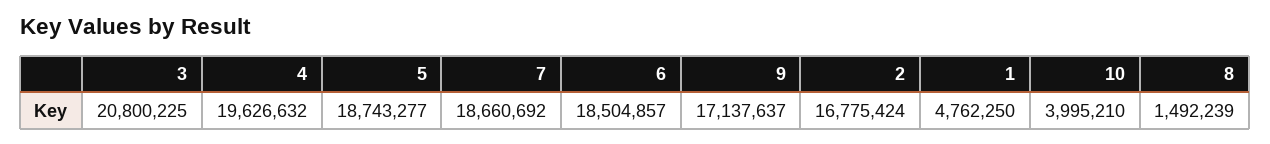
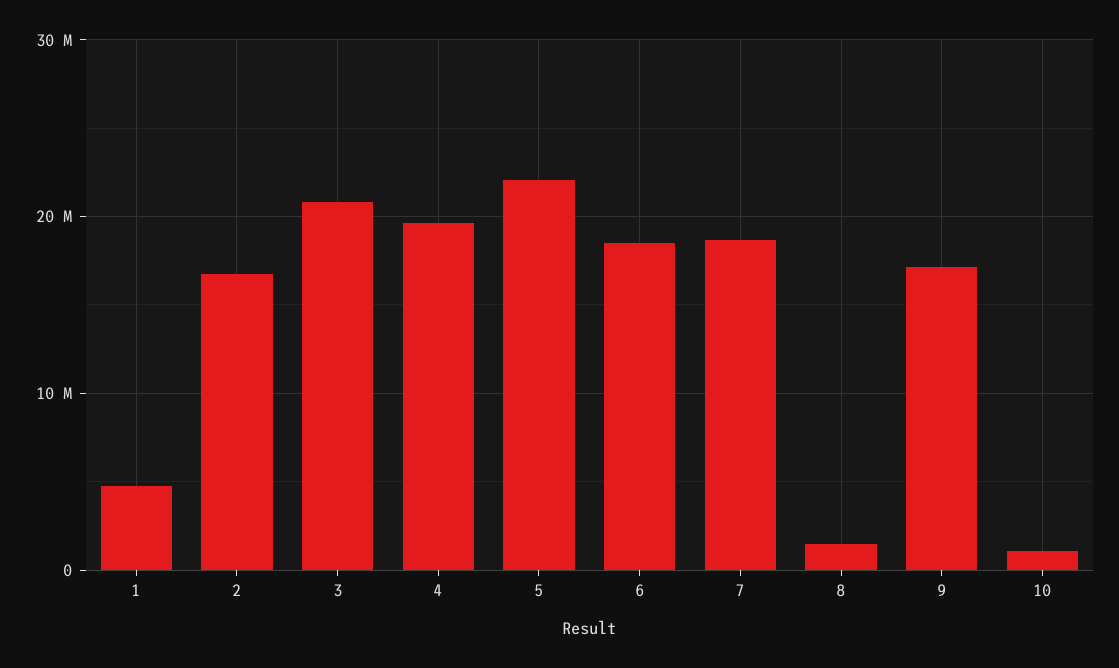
5: 18743277 -> 22000000
10: 3995210 -> 1000000

